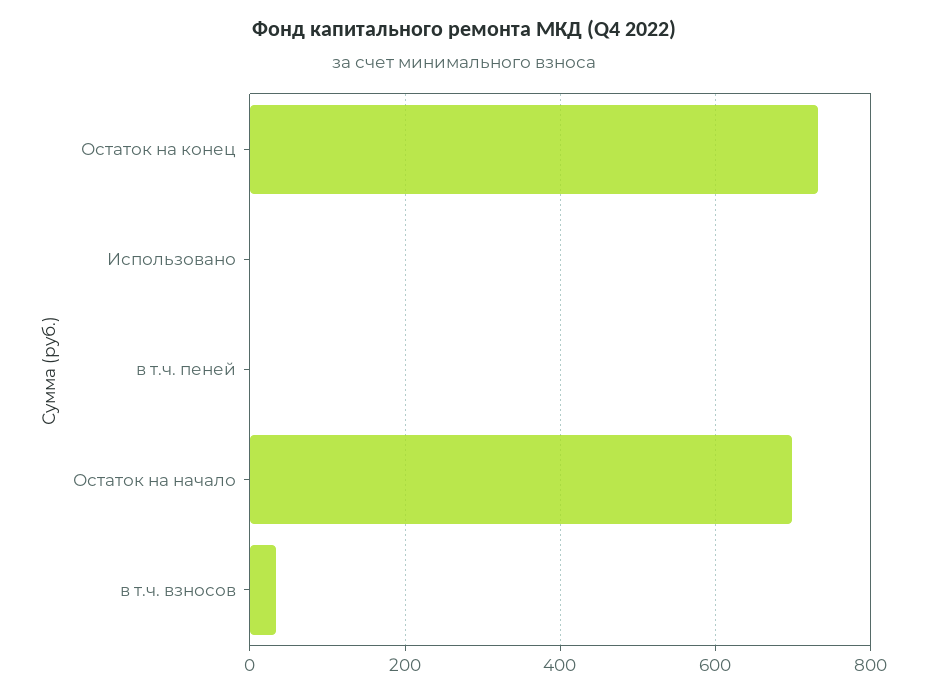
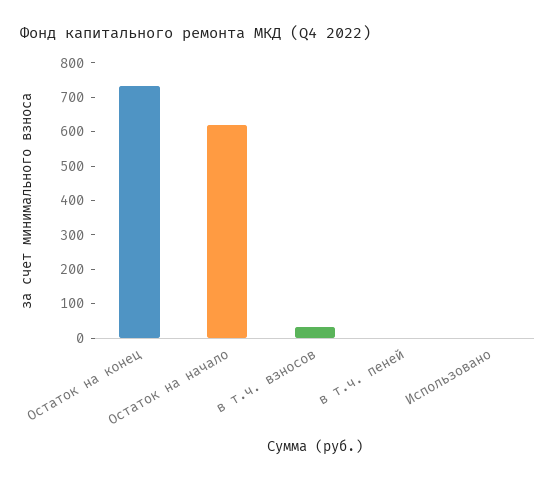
Остаток на начало: 700 -> 625

